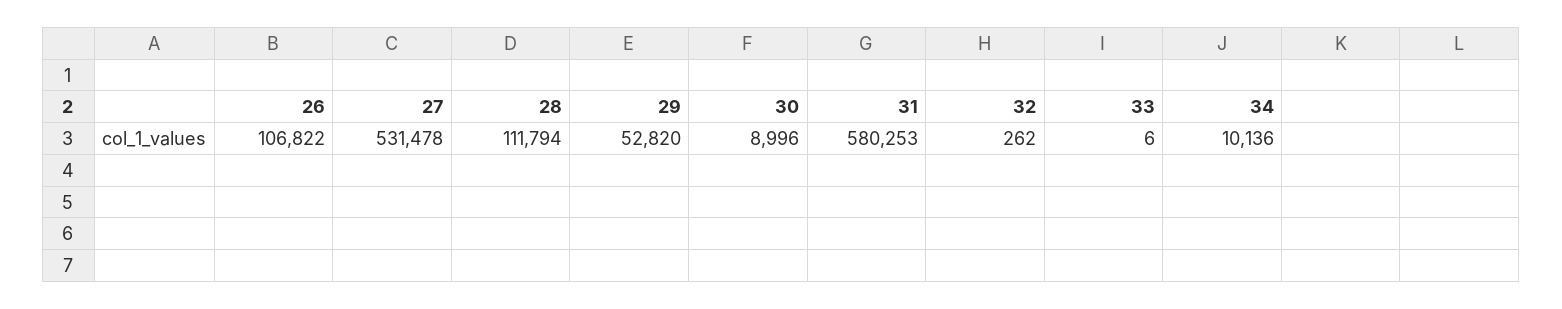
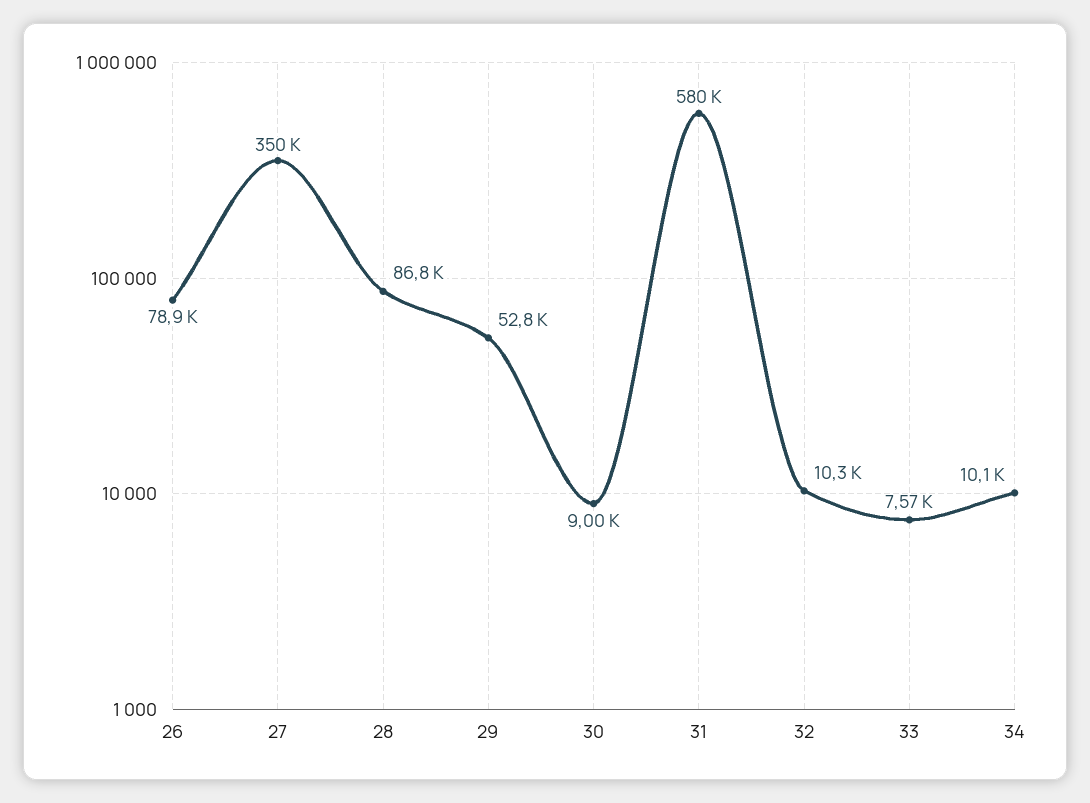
26: 106822 -> 78900
27: 531478 -> 350000
28: 111794 -> 86800
32: 262 -> 10300
33: 6 -> 7570

